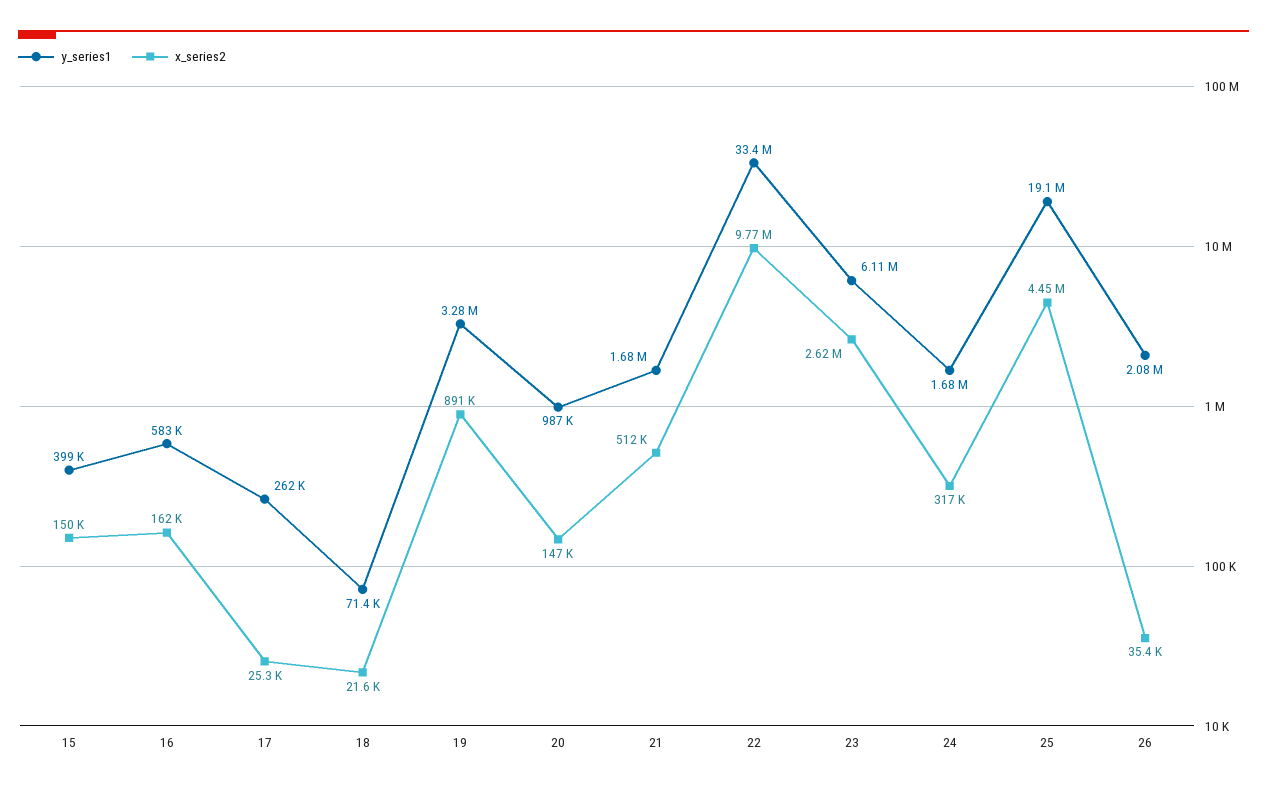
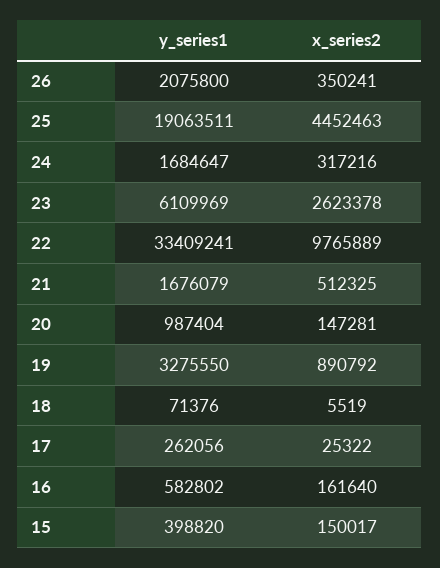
x_series2, 18: 21600 -> 5519
x_series2, 26: 35400 -> 350241

